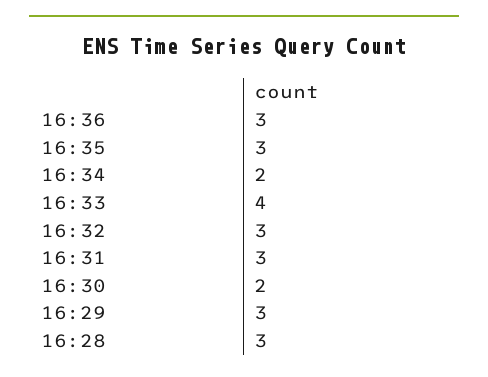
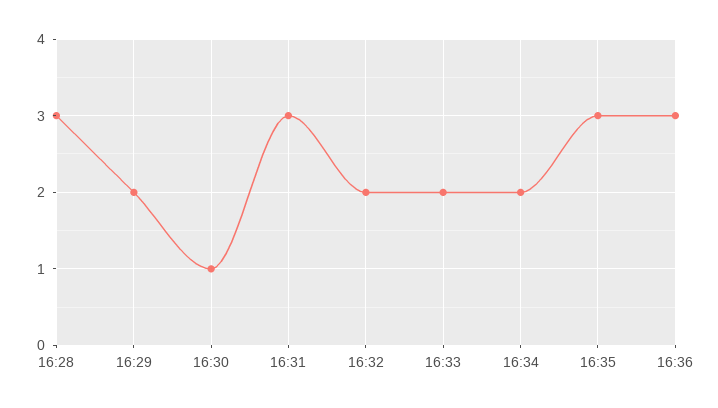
16:33: 4 -> 2
16:32: 3 -> 2
16:30: 2 -> 1
16:29: 3 -> 2

